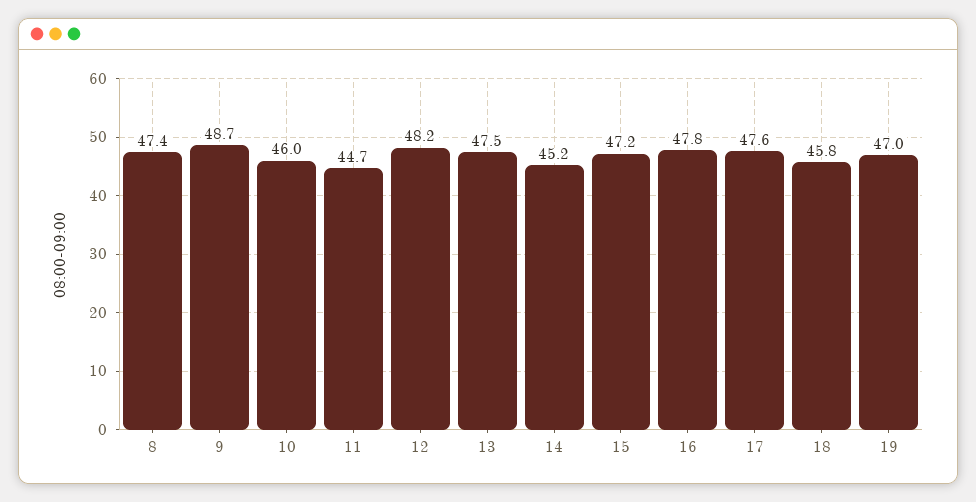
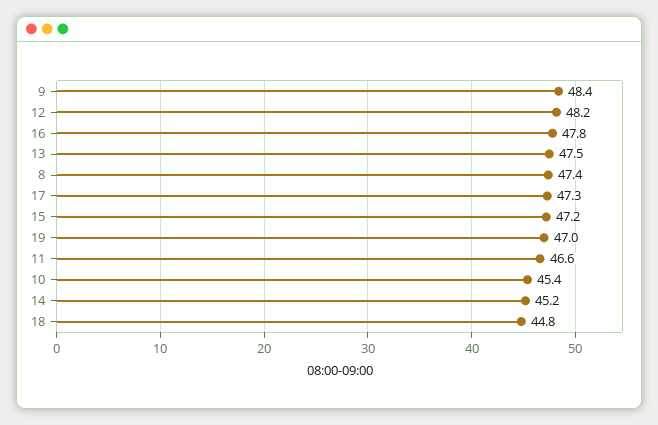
9: 48.7 -> 48.4
10: 46 -> 45.4
11: 44.7 -> 46.6
17: 47.6 -> 47.3
18: 45.8 -> 44.8

